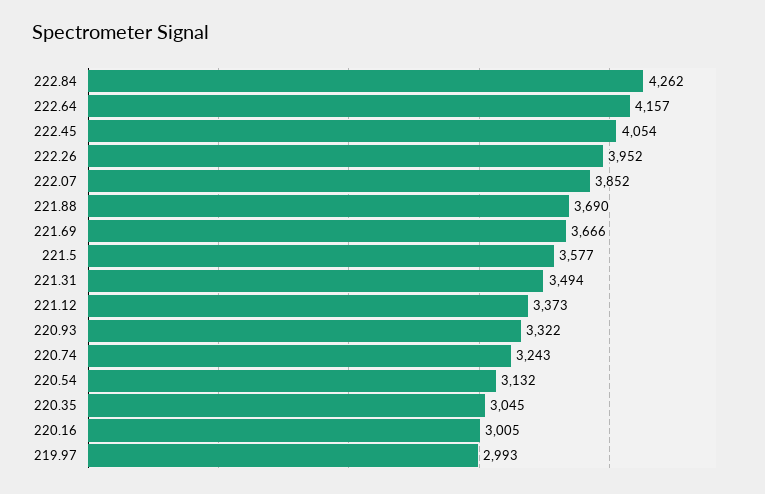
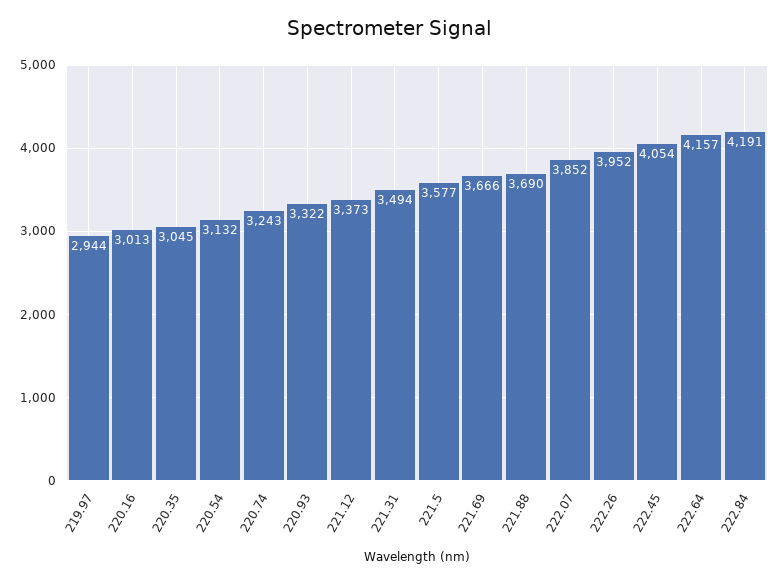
222.84: 4262 -> 4191
220.16: 3005 -> 3013
219.97: 2993 -> 2944

